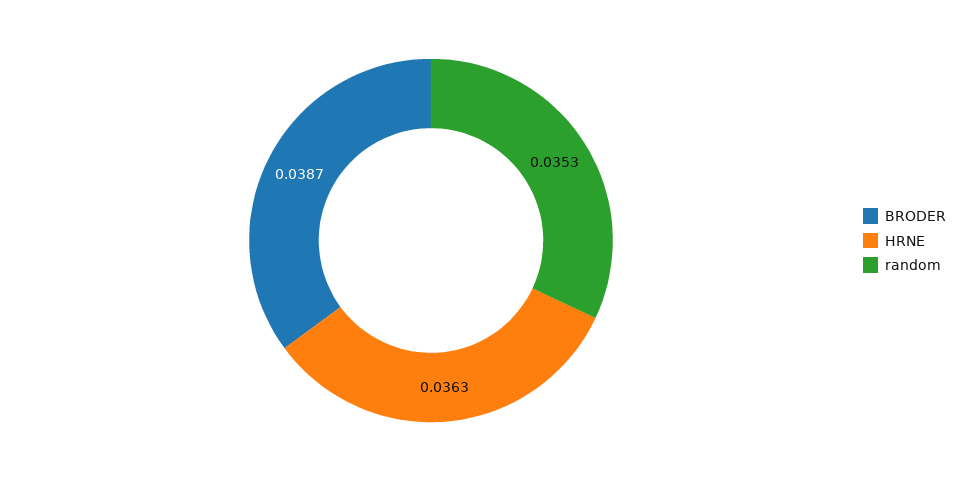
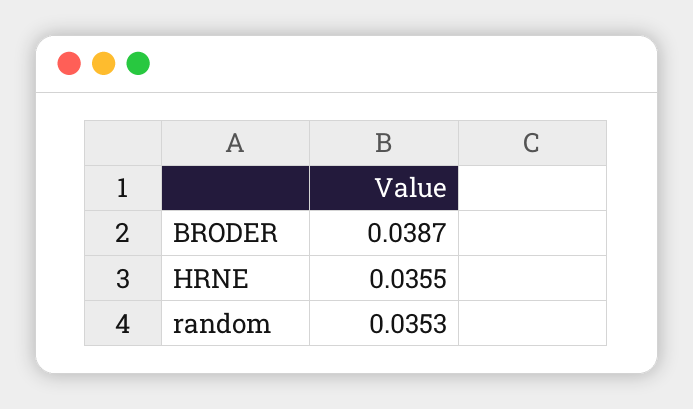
HRNE: 0.0363 -> 0.0355

